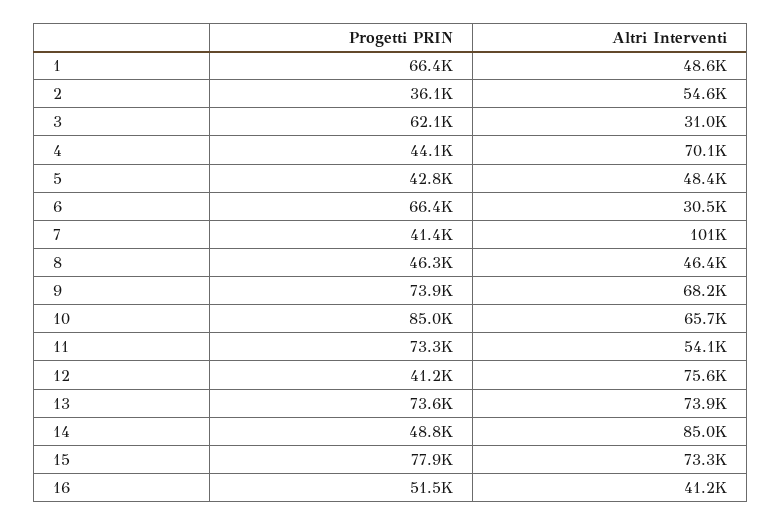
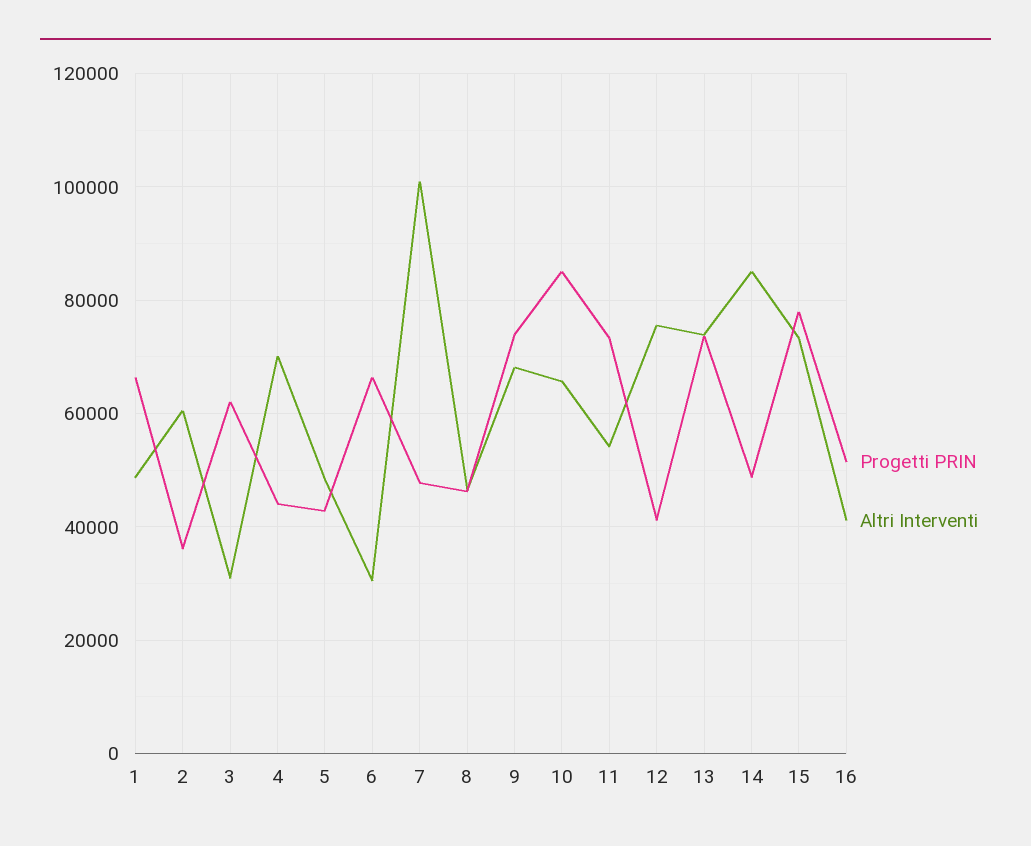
Altri Interventi, 2: 54600 -> 60000
Progetti PRIN, 7: 41400 -> 48000

